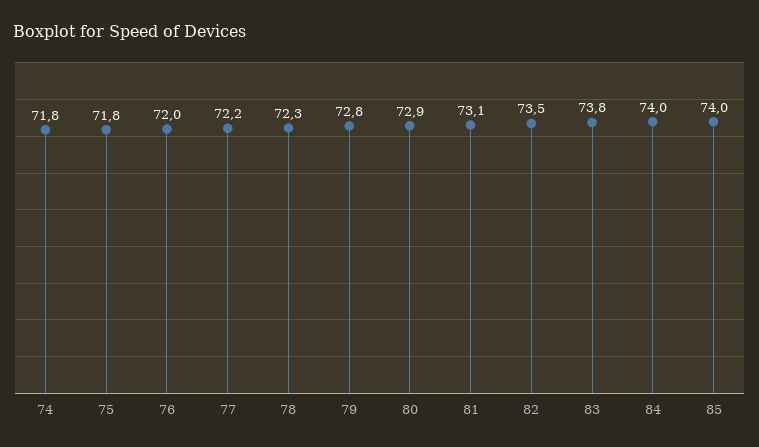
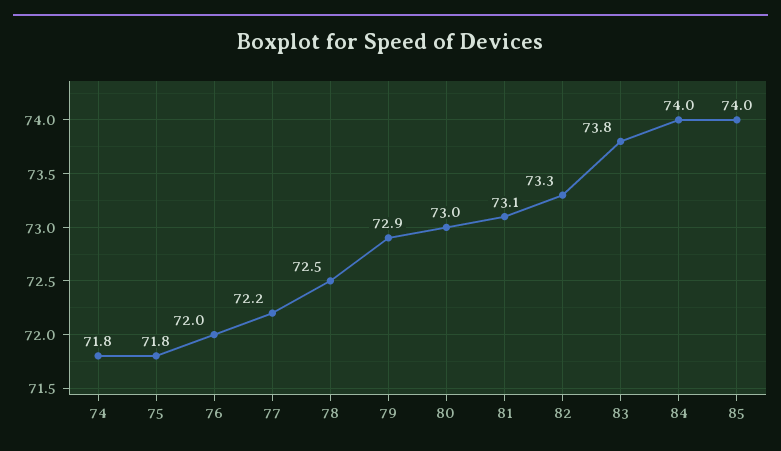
78: 72.3 -> 72.5
79: 72.8 -> 72.9
80: 72.9 -> 73
82: 73.5 -> 73.3

